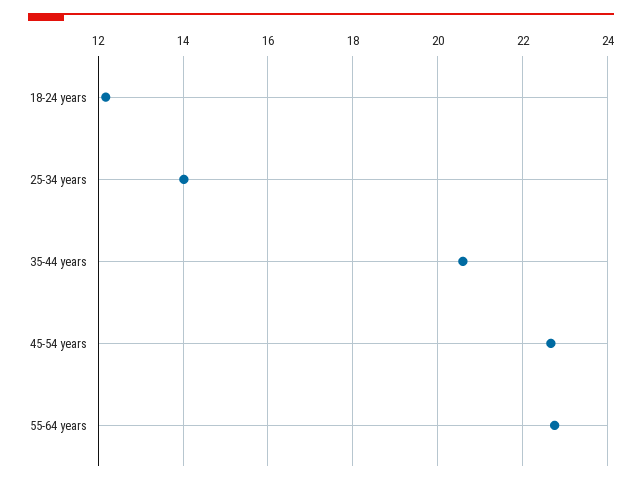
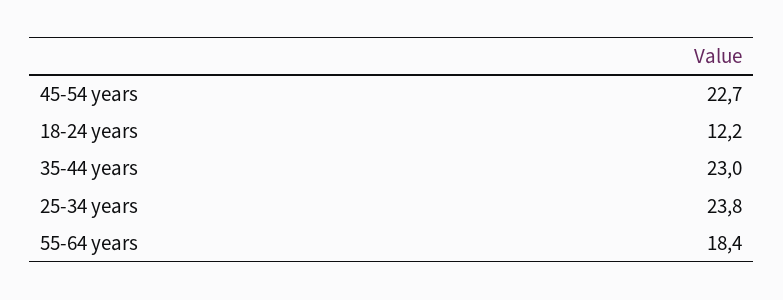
25-34 years: 14 -> 23.8
35-44 years: 20.6 -> 23
55-64 years: 22.8 -> 18.4

